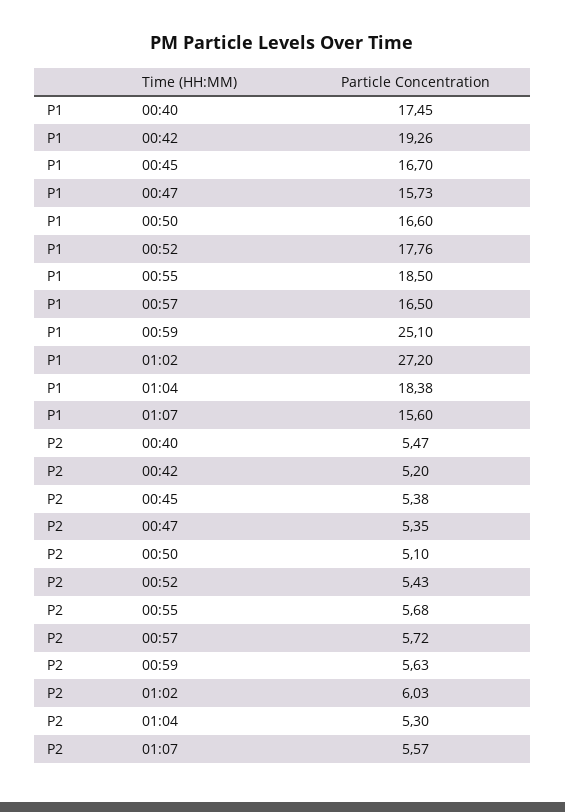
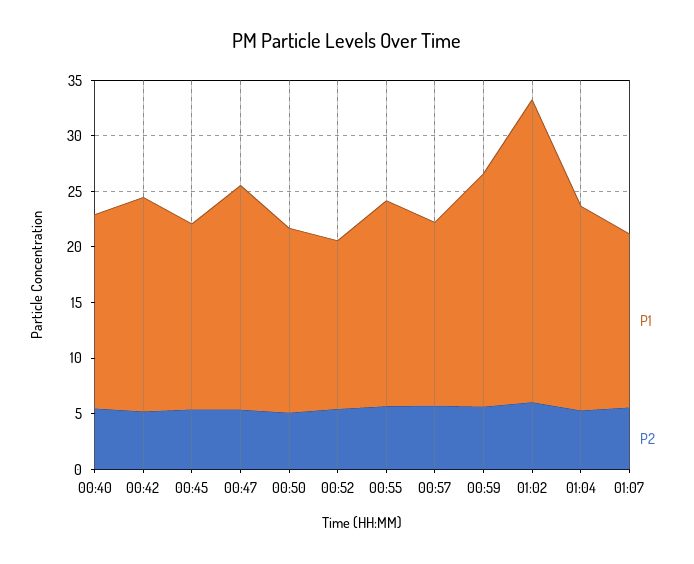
P1, 00:47: 15.73 -> 20
P1, 00:52: 17.76 -> 15
P1, 00:59: 25.1 -> 21

